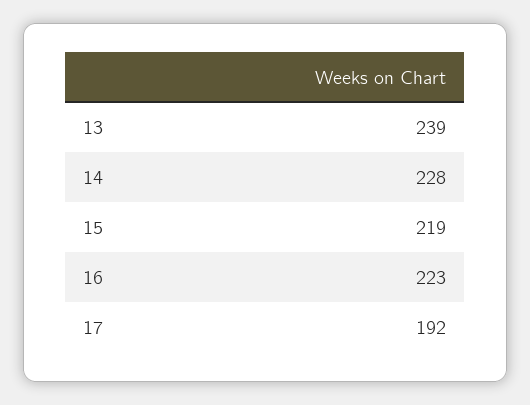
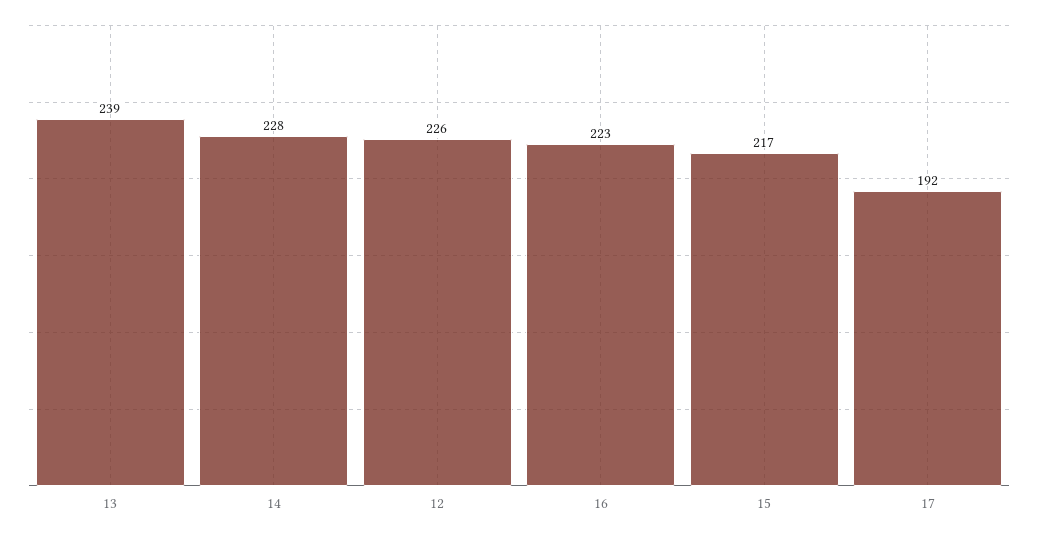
15: 219 -> 217
12: none -> 226

